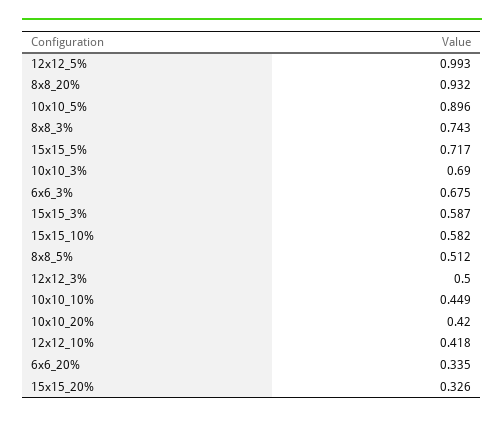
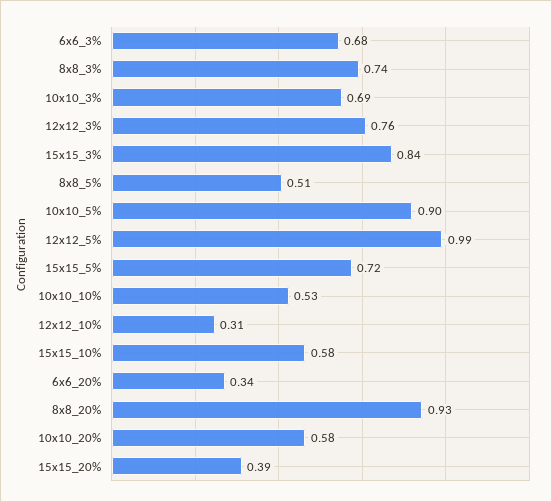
15x15_3%: 0.587 -> 0.84
12x12_3%: 0.5 -> 0.76
10x10_10%: 0.449 -> 0.53
10x10_20%: 0.42 -> 0.58
12x12_10%: 0.418 -> 0.31
15x15_20%: 0.326 -> 0.39

